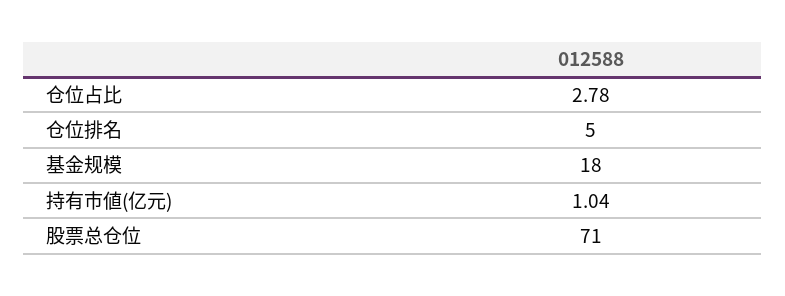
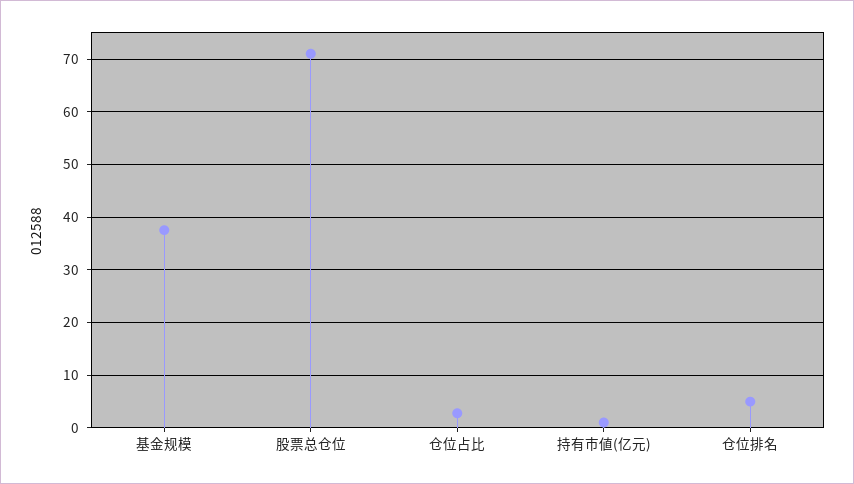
基金规模: 18 -> 38

